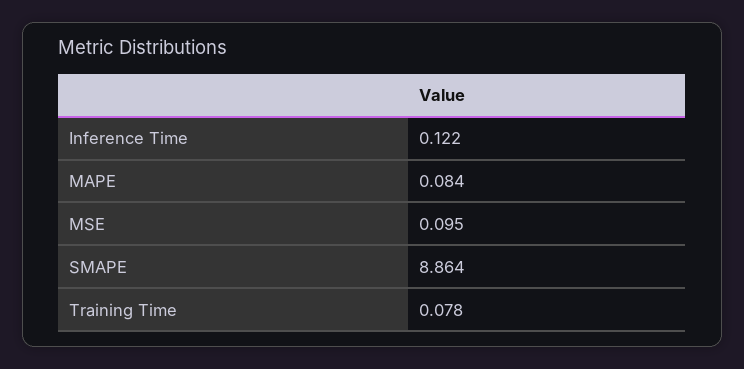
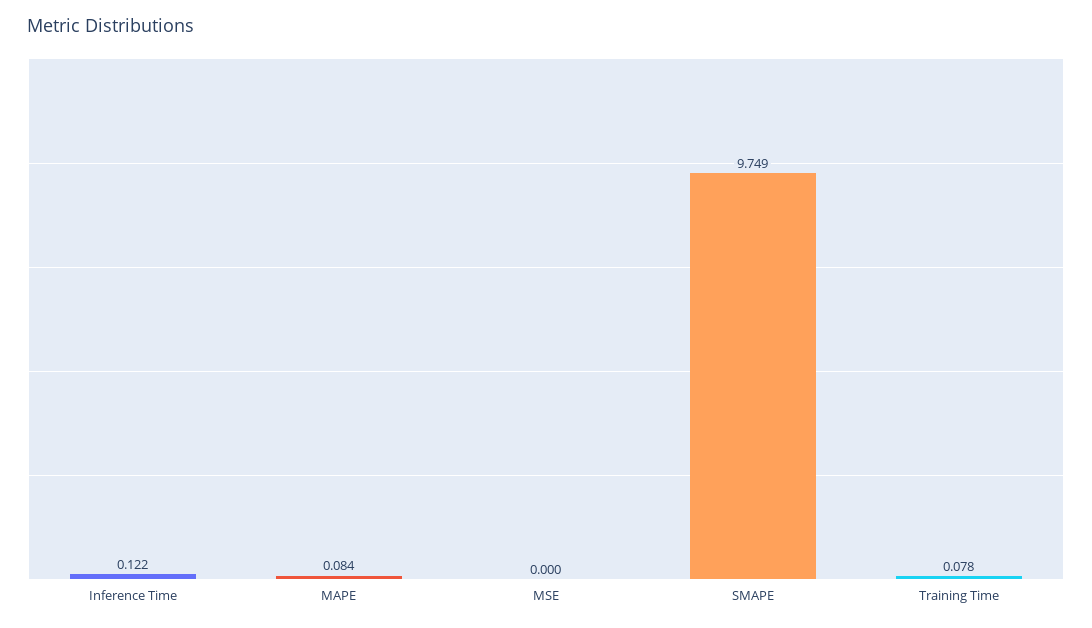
MSE: 0.095 -> 0
SMAPE: 8.864 -> 9.749

